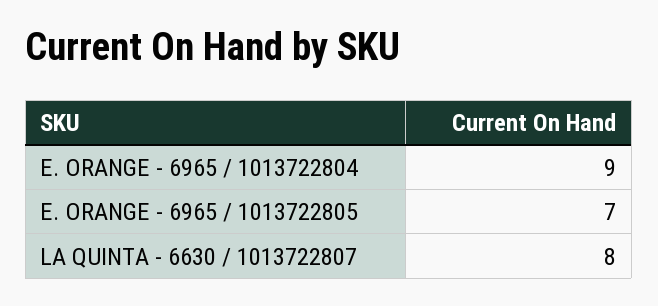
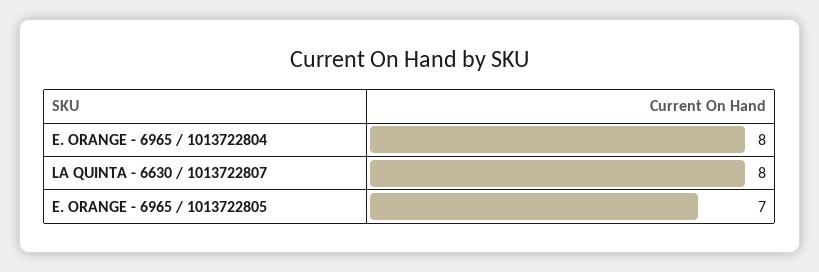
E. ORANGE - 6965 / 1013722804: 9 -> 8

